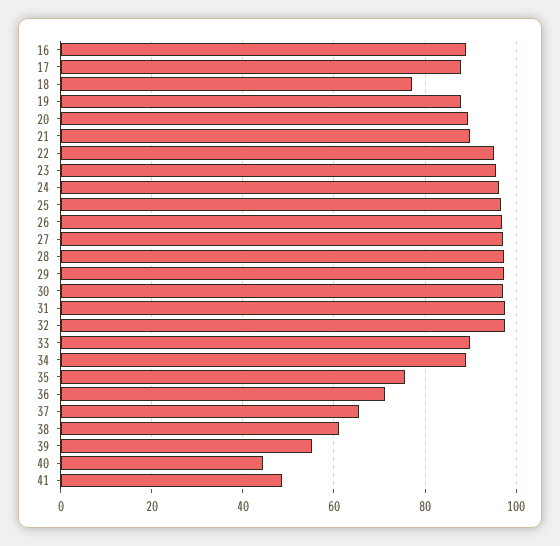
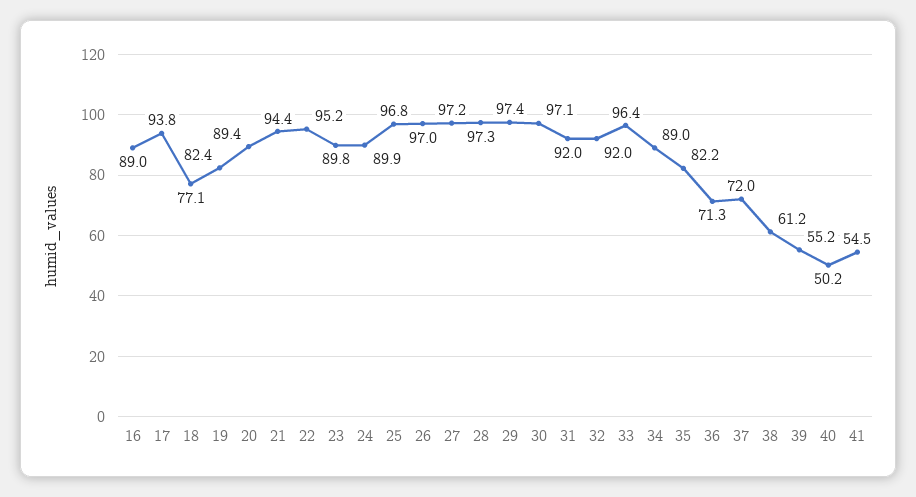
17: 88 -> 93.8
19: 88 -> 82.4
21: 90 -> 94.4
23: 96 -> 89.8
24: 96 -> 89.9
31: 98 -> 92
32: 98 -> 92
33: 90 -> 96.4
35: 76 -> 82.2
37: 66 -> 72
40: 44 -> 50.2
41: 48 -> 54.5

